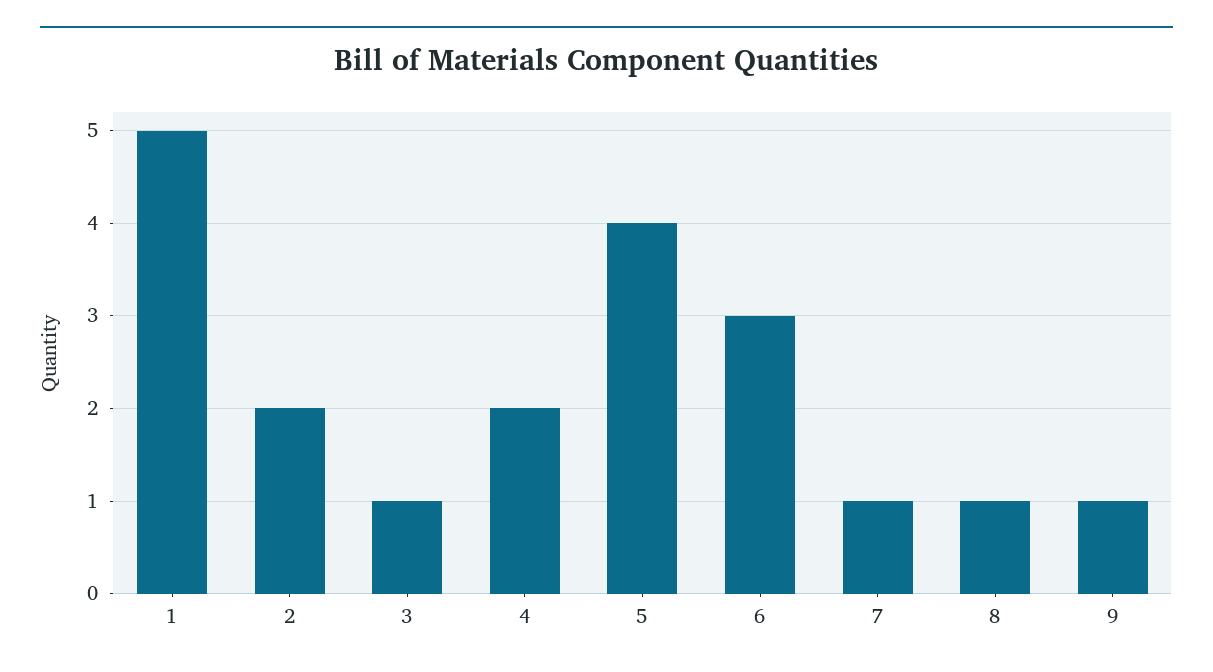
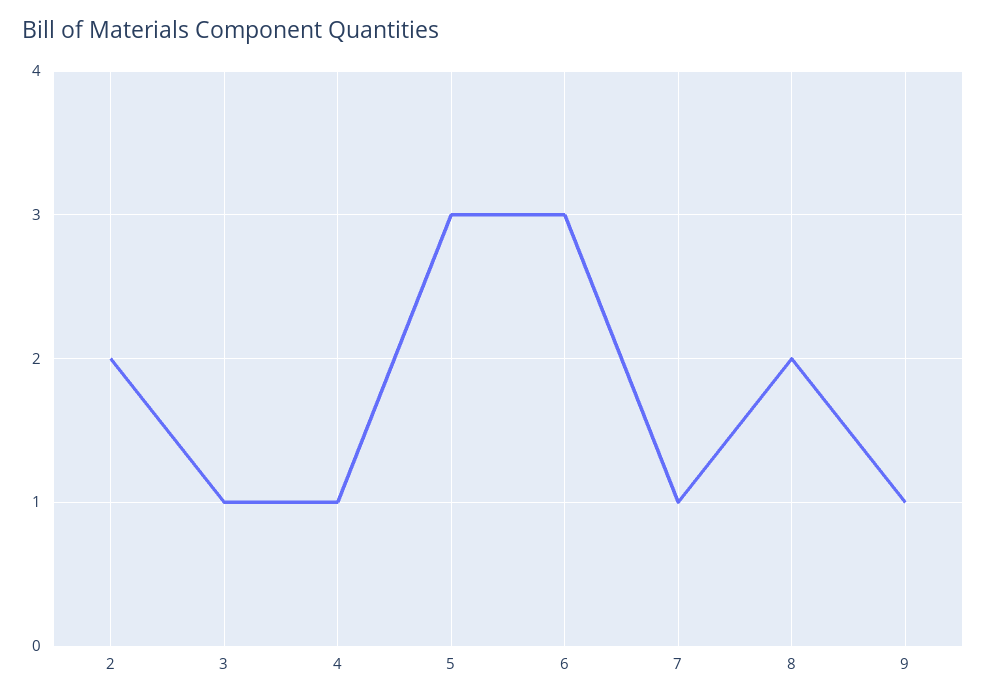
1: 5 -> none
4: 2 -> 1
5: 4 -> 3
8: 1 -> 2

